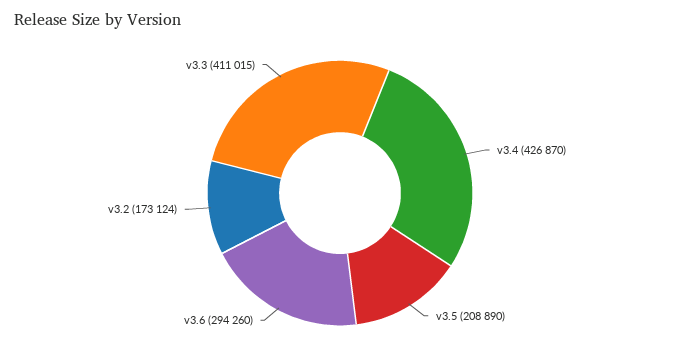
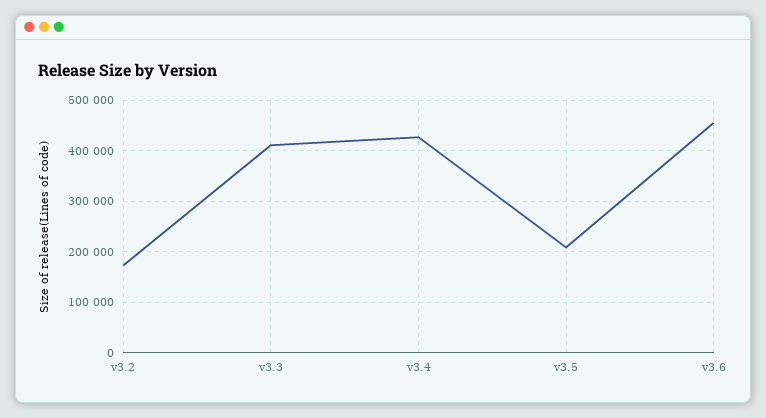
v3.6: 294260 -> 460000

